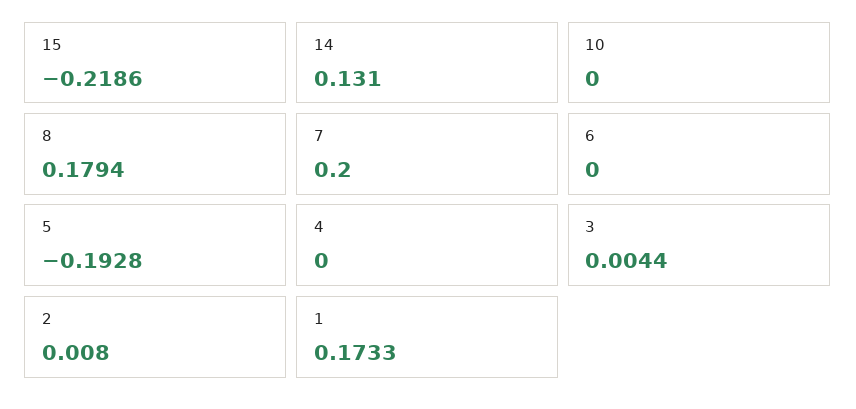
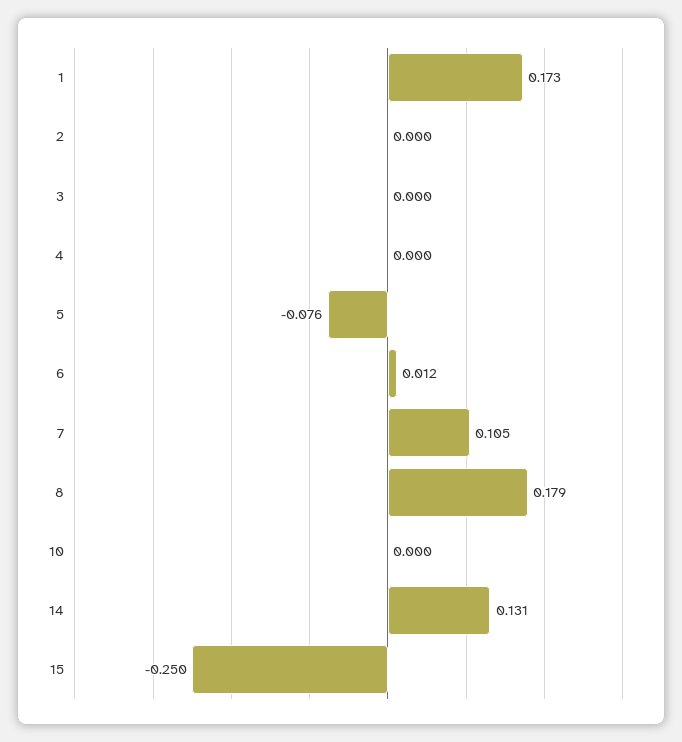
15: -0.2186 -> -0.25
7: 0.2 -> 0.105
6: 0 -> 0.012
5: -0.1928 -> -0.076
3: 0.0044 -> 0
2: 0.008 -> 0

